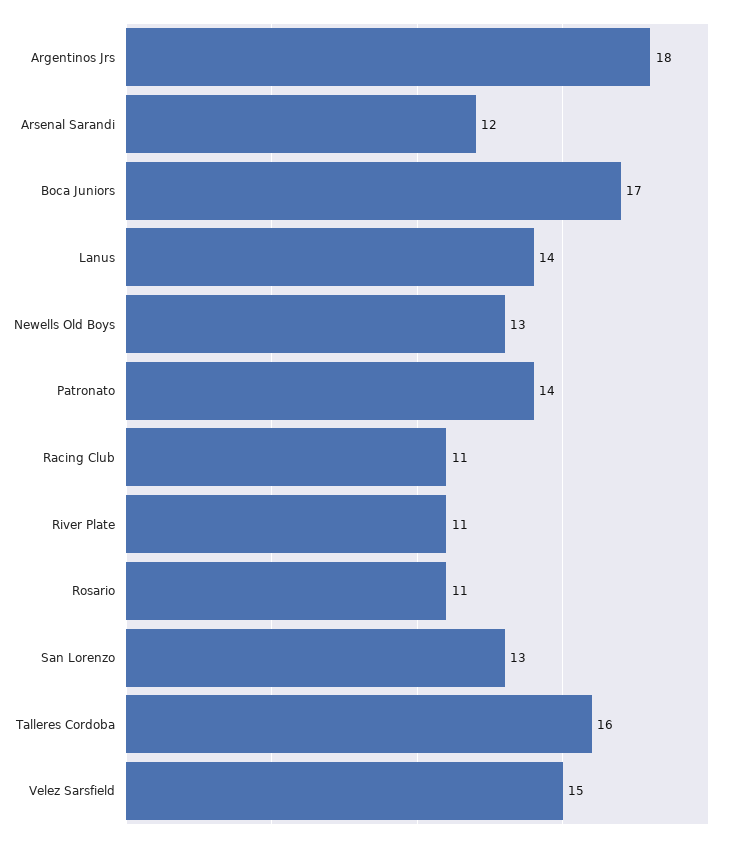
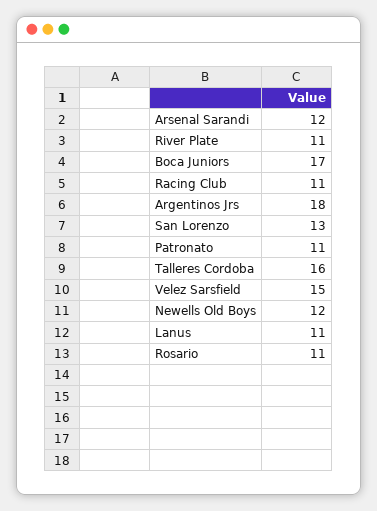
Lanus: 14 -> 11
Newells Old Boys: 13 -> 12
Patronato: 14 -> 11

